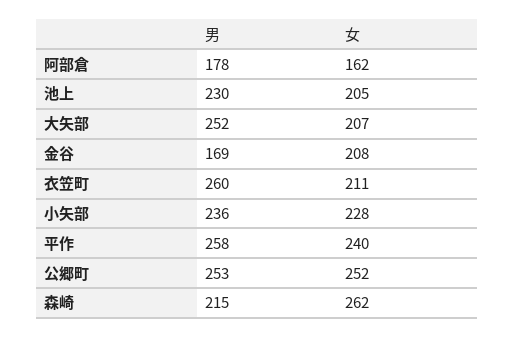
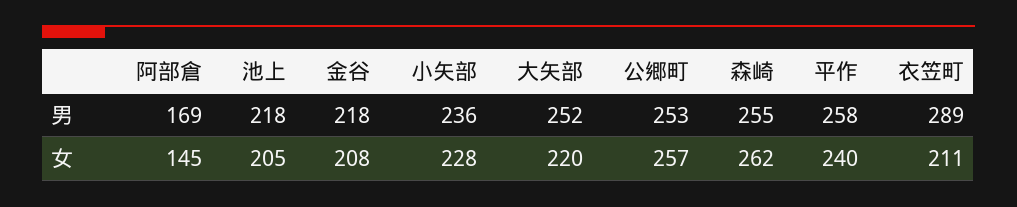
男, 阿部倉: 178 -> 169
女, 阿部倉: 162 -> 145
男, 池上: 230 -> 218
女, 大矢部: 207 -> 220
男, 金谷: 169 -> 218
男, 衣笠町: 260 -> 289
女, 公郷町: 252 -> 257
男, 森崎: 215 -> 255

